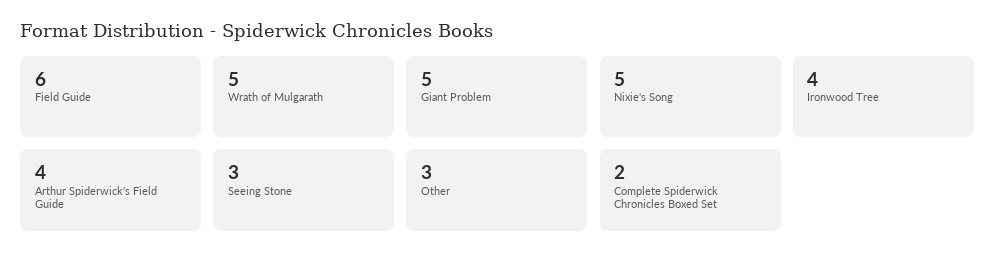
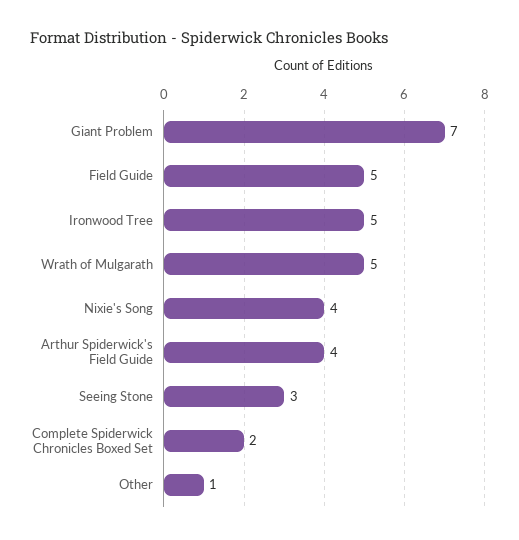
Field Guide: 6 -> 5
Giant Problem: 5 -> 7
Nixie's Song: 5 -> 4
Ironwood Tree: 4 -> 5
Other: 3 -> 1

